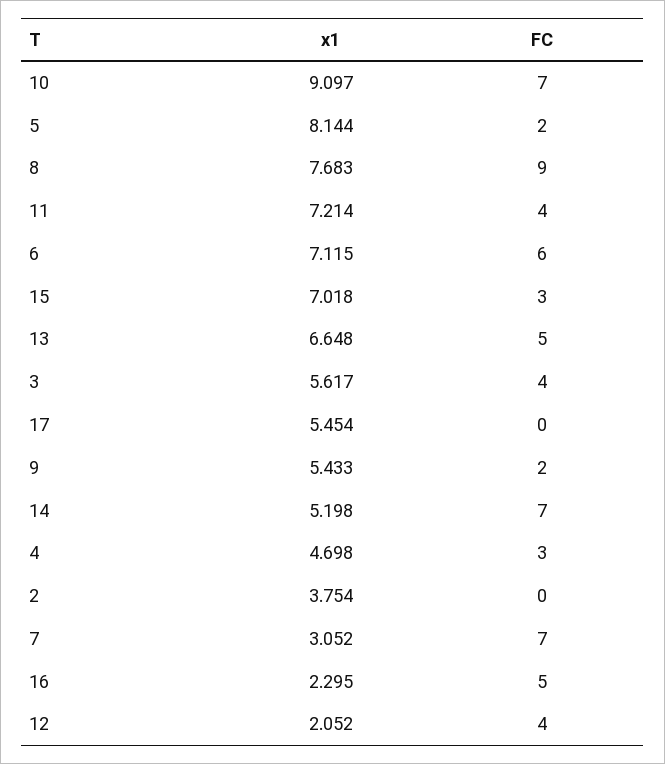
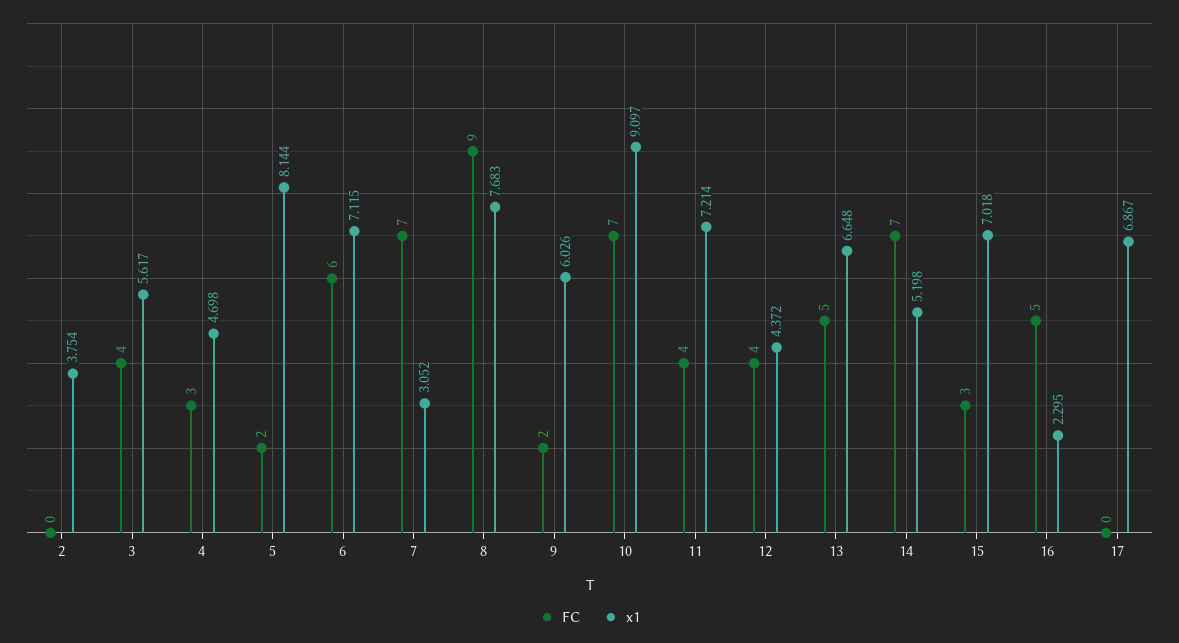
x1, 17: 5.454 -> 6.867
x1, 9: 5.433 -> 6.026
x1, 12: 2.052 -> 4.372

